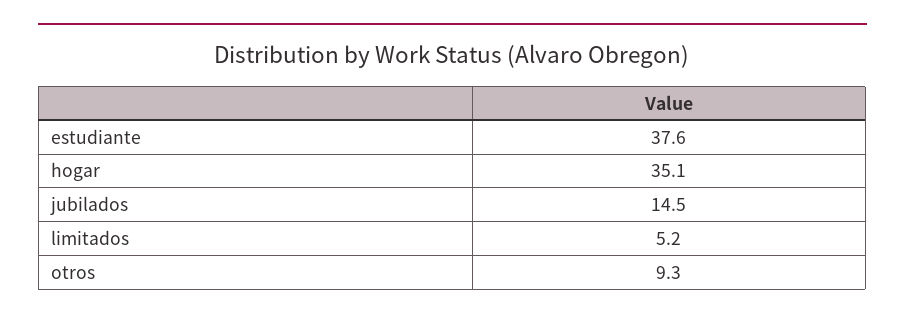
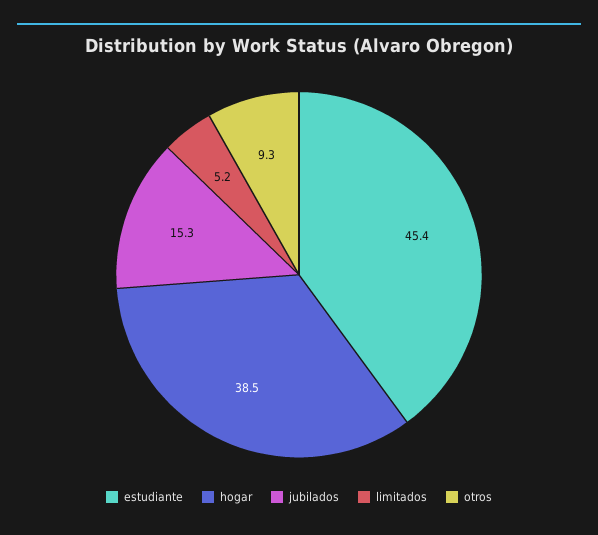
estudiante: 37.6 -> 45.4
hogar: 35.1 -> 38.5
jubilados: 14.5 -> 15.3

